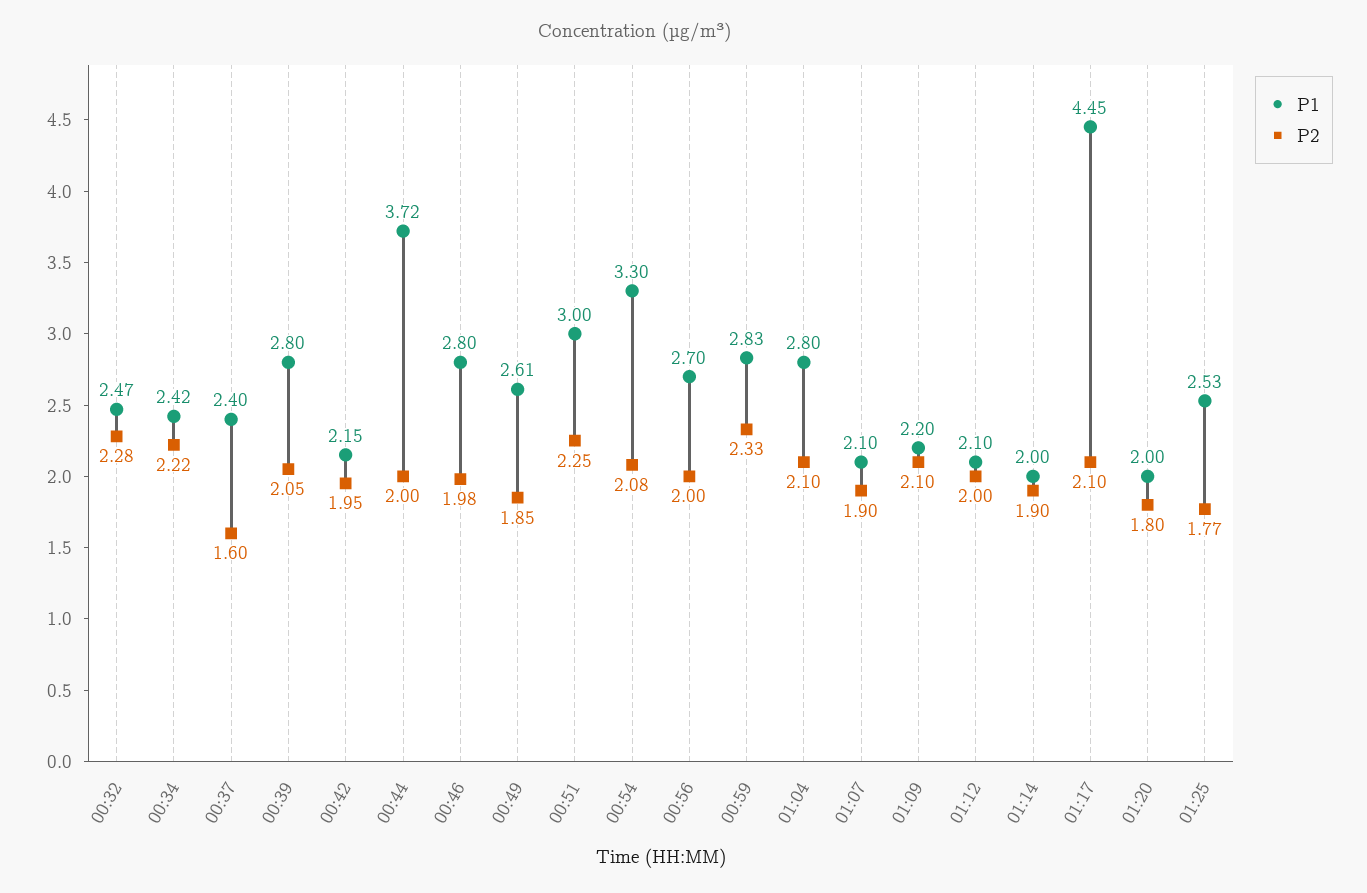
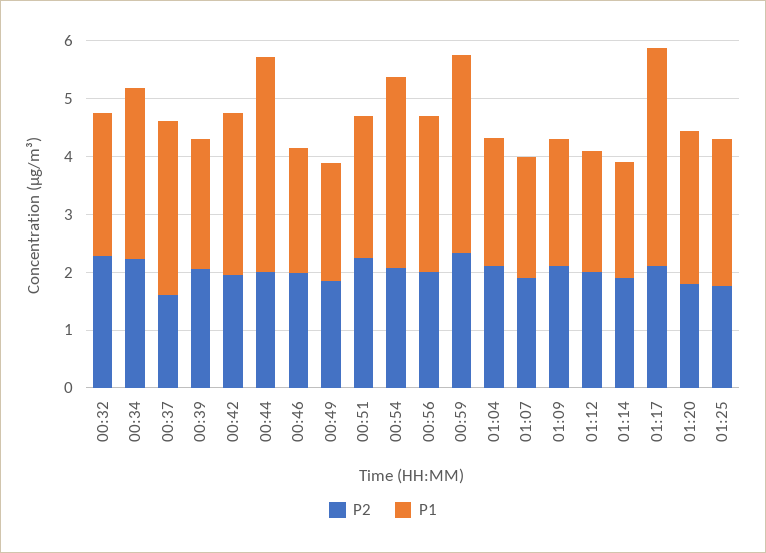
P1, 00:34: 2.42 -> 3
P1, 00:37: 2.4 -> 3
P1, 00:39: 2.8 -> 2.2
P1, 00:42: 2.15 -> 2.8
P1, 00:46: 2.8 -> 2.2
P1, 00:49: 2.61 -> 2
P1, 00:51: 3 -> 2.4
P1, 00:59: 2.83 -> 3.4
P1, 01:04: 2.8 -> 2.2
P1, 01:17: 4.45 -> 3.8
P1, 01:20: 2 -> 2.6

